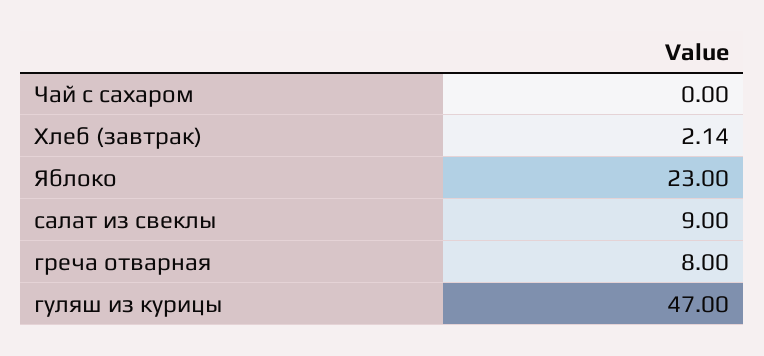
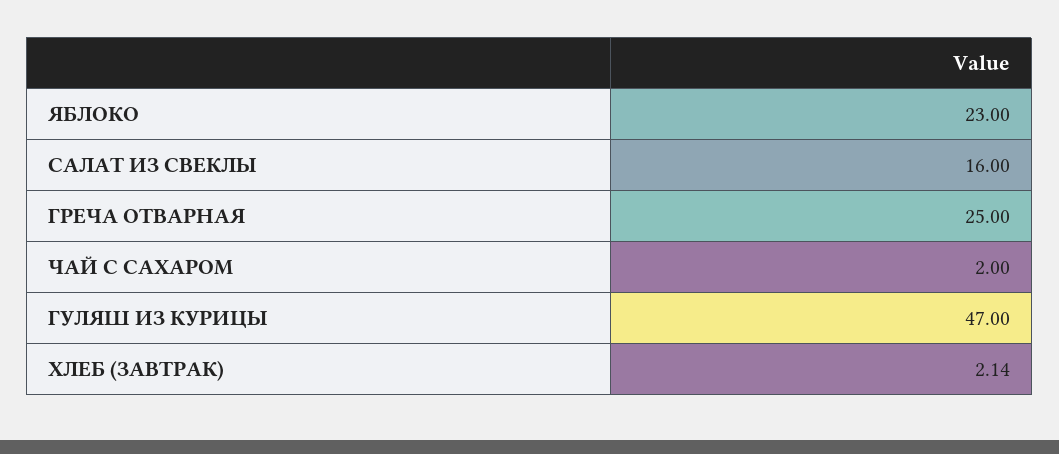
Чай с сахаром: 0 -> 2
салат из свеклы: 9 -> 16
греча отварная: 8 -> 25

